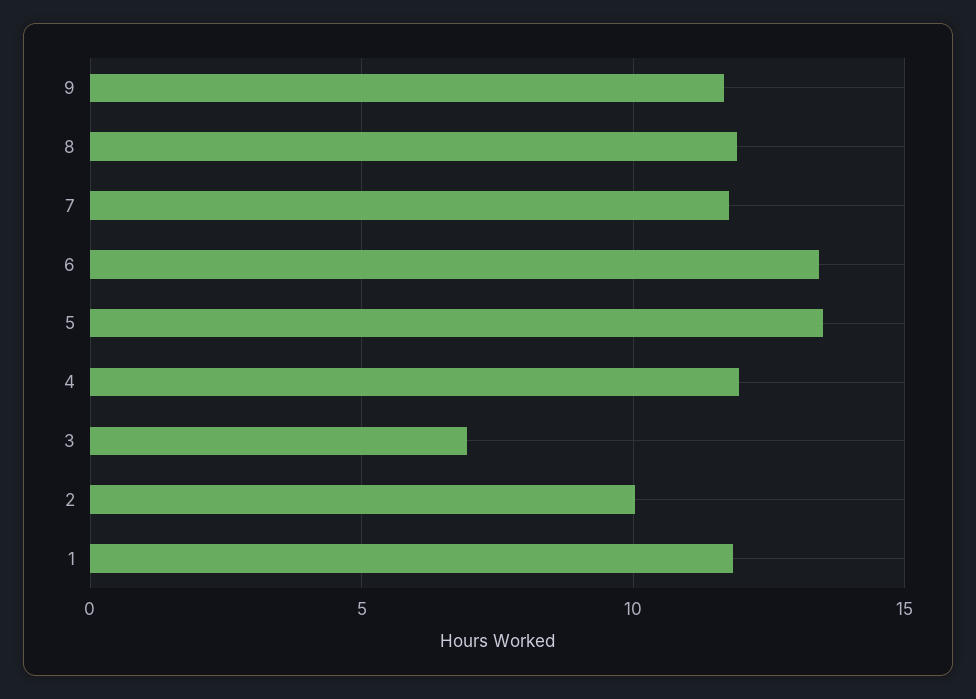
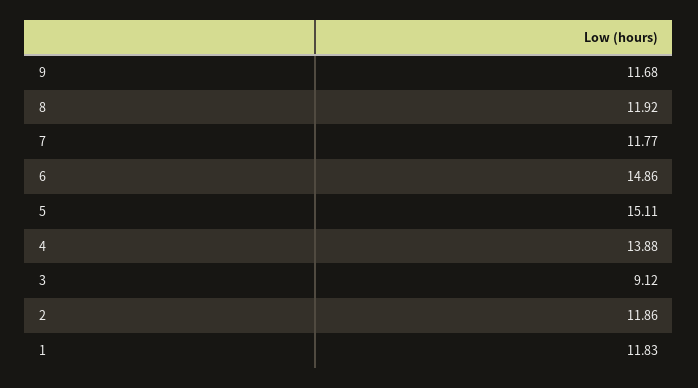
6: 13.5 -> 14.86
5: 13.5 -> 15.11
4: 12 -> 13.88
3: 7 -> 9.12
2: 10 -> 11.86

